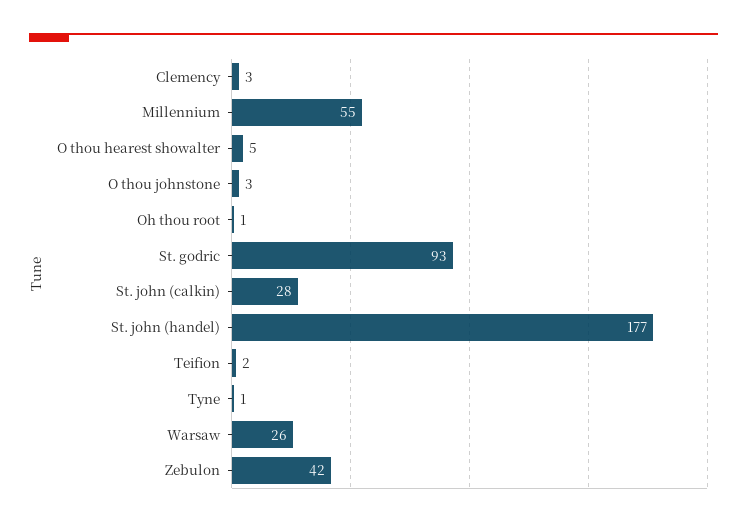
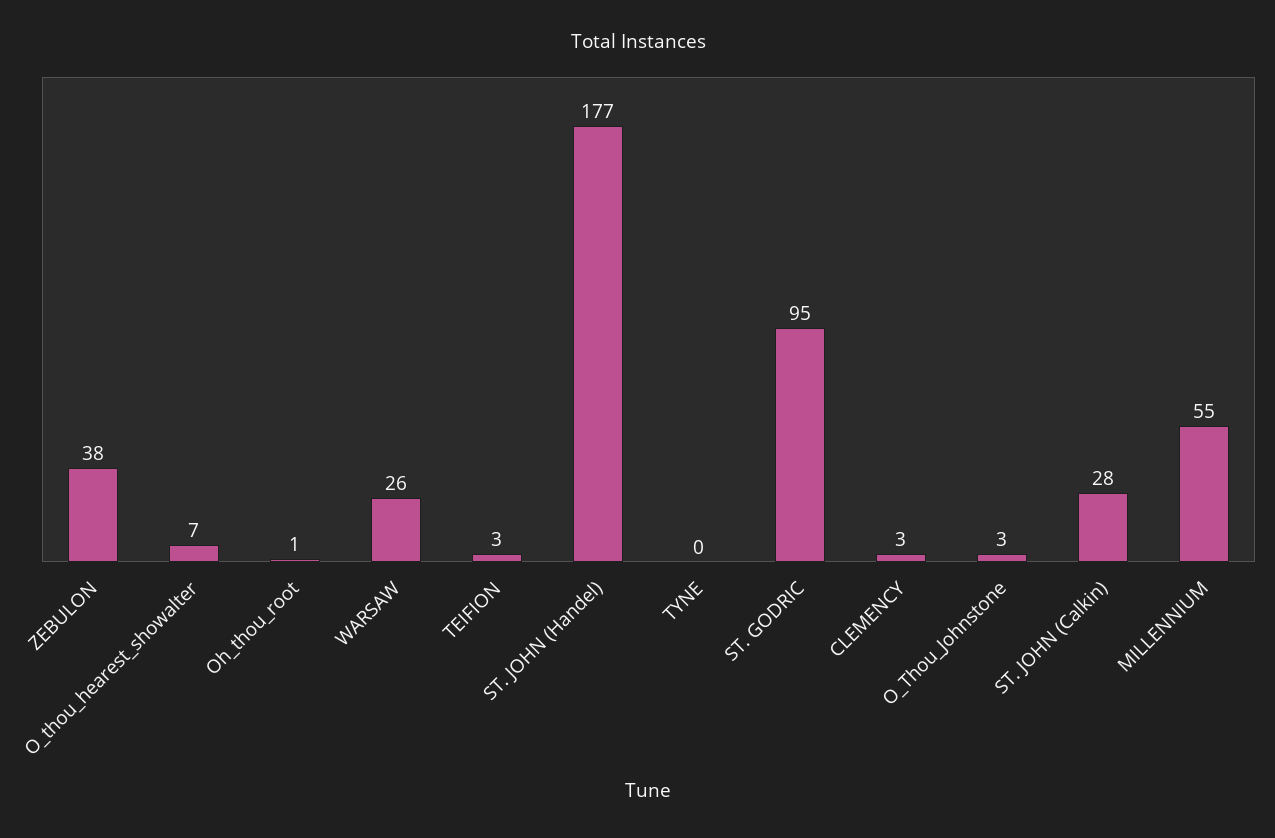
O thou hearest showalter: 5 -> 7
St. godric: 93 -> 95
Teifion: 2 -> 3
Tyne: 1 -> 0
Zebulon: 42 -> 38

